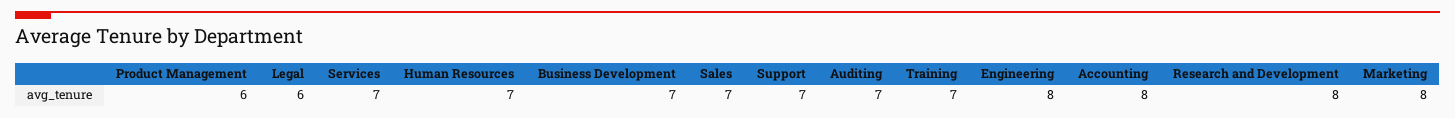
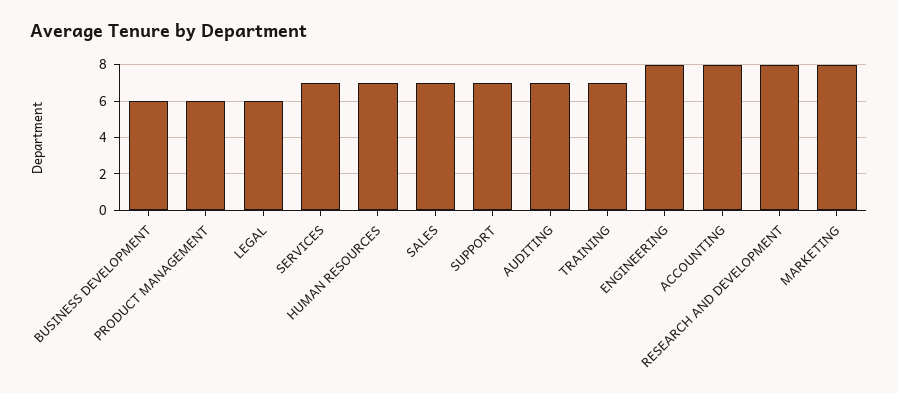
Business Development: 7 -> 6

